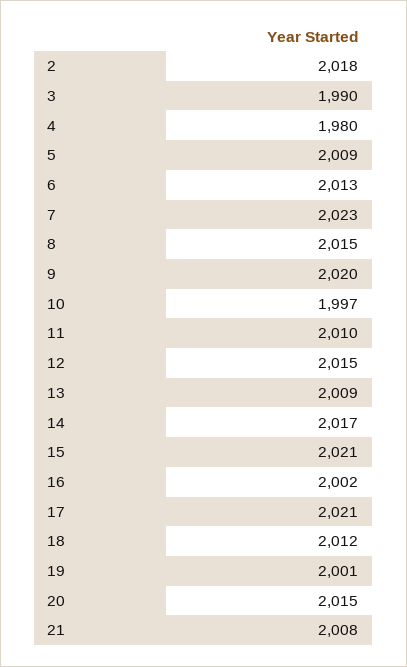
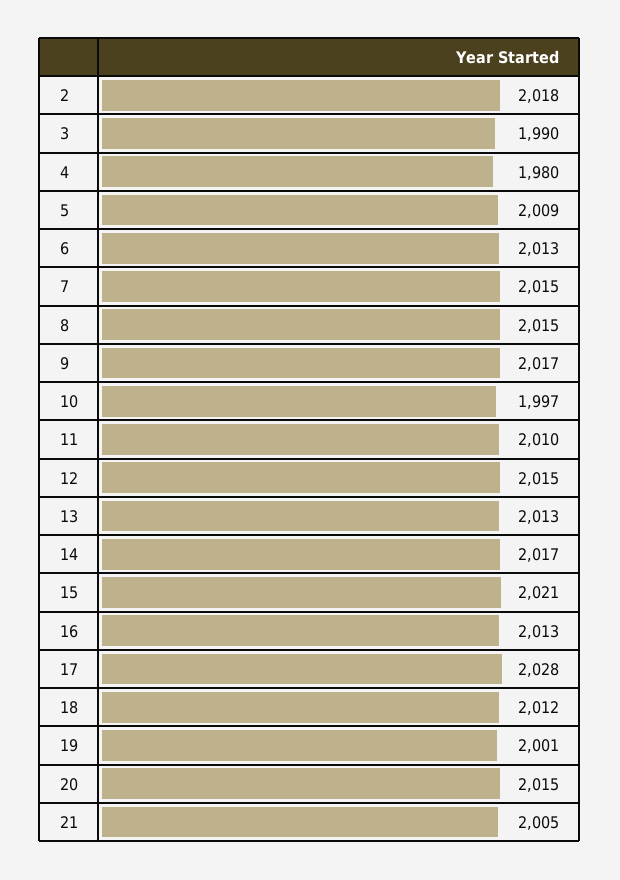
7: 2023 -> 2015
9: 2020 -> 2017
13: 2009 -> 2013
16: 2002 -> 2013
17: 2021 -> 2028
21: 2008 -> 2005

